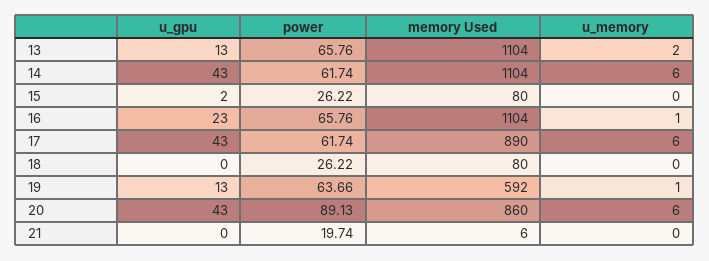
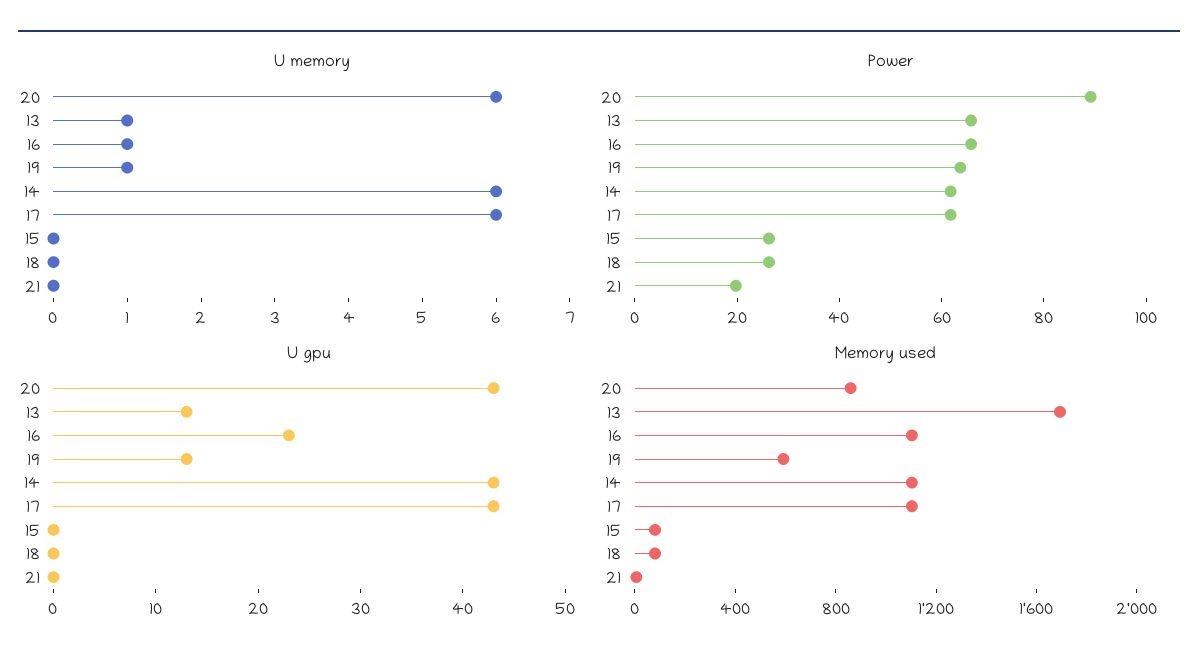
memory Used, 13: 1104 -> 1700
u_memory, 13: 2 -> 1
u_gpu, 15: 2 -> 0
memory Used, 17: 890 -> 1100

